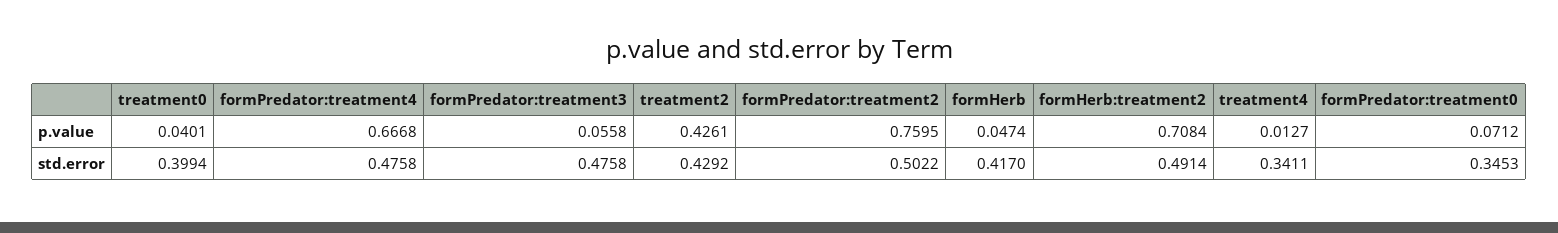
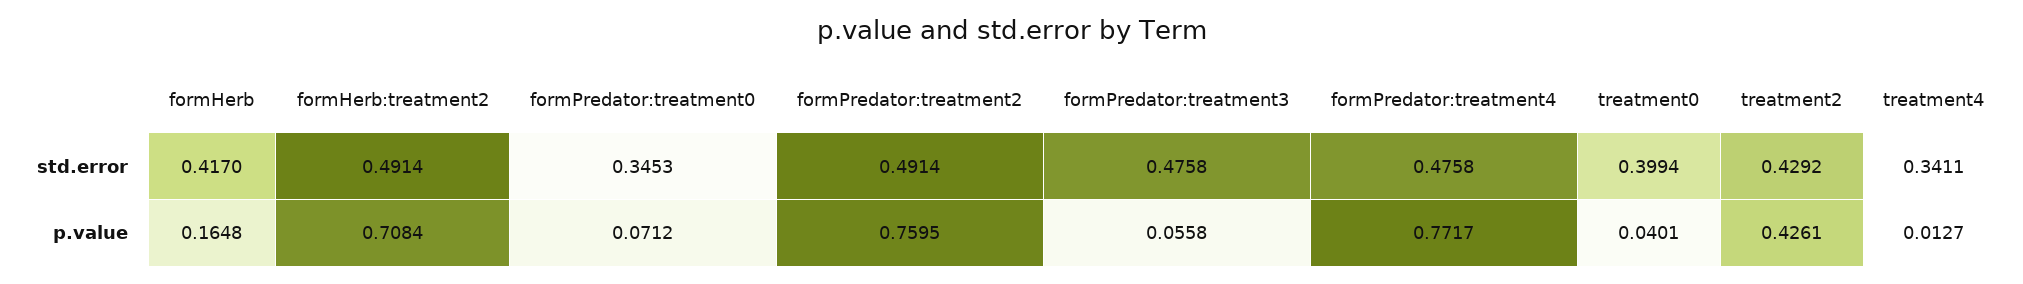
formPredator:treatment4, p.value: 0.6668 -> 0.7717
formHerb, p.value: 0.0474 -> 0.1648
formPredator:treatment2, std.error: 0.5022 -> 0.4914

